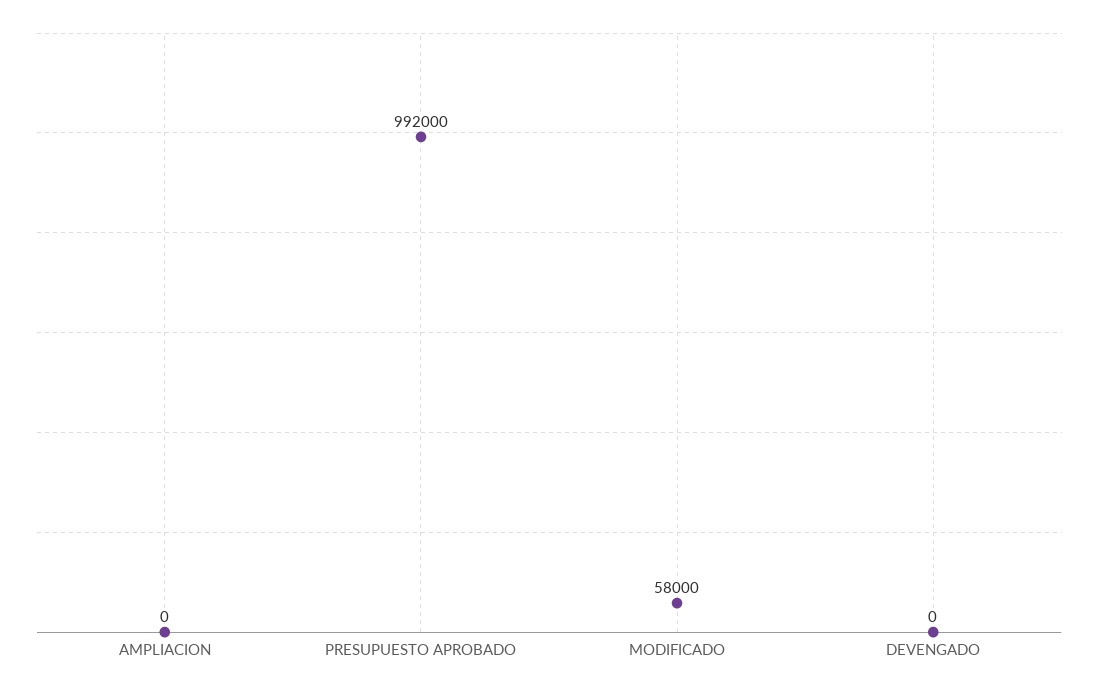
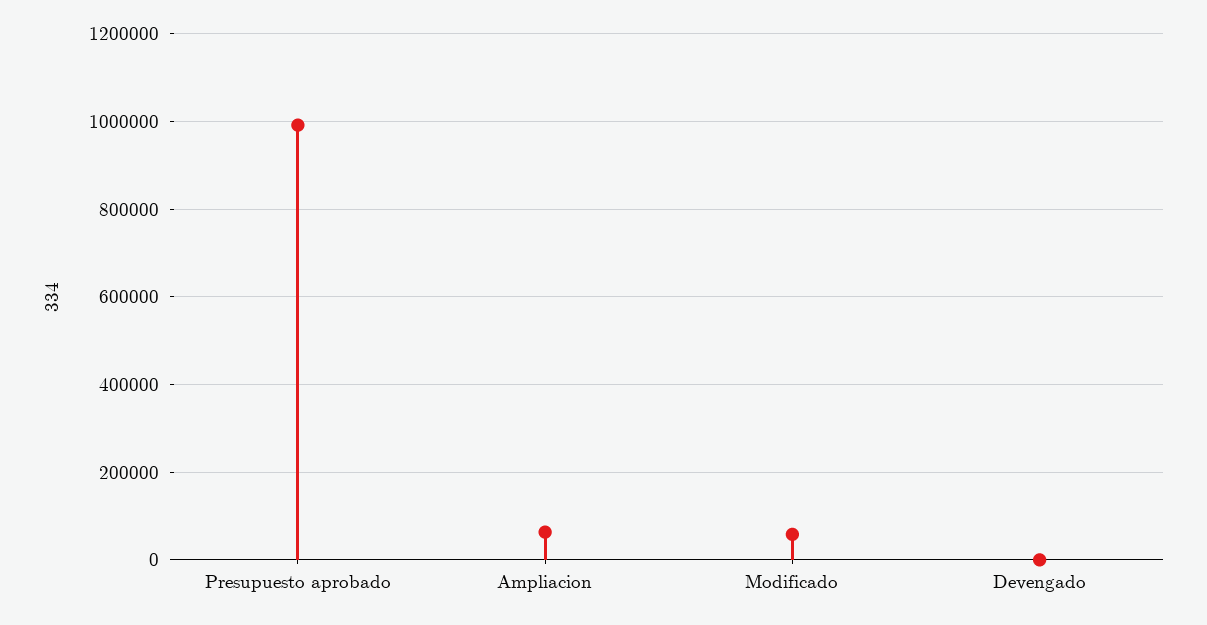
AMPLIACION: 0 -> 60000

